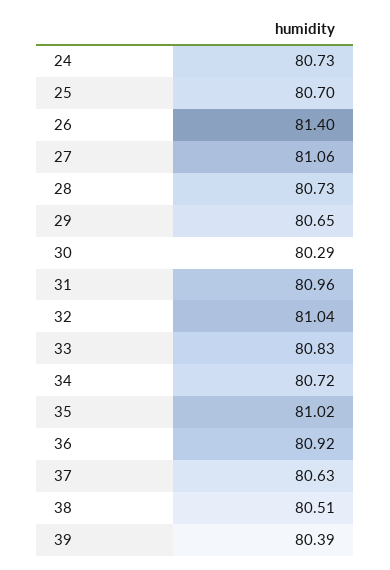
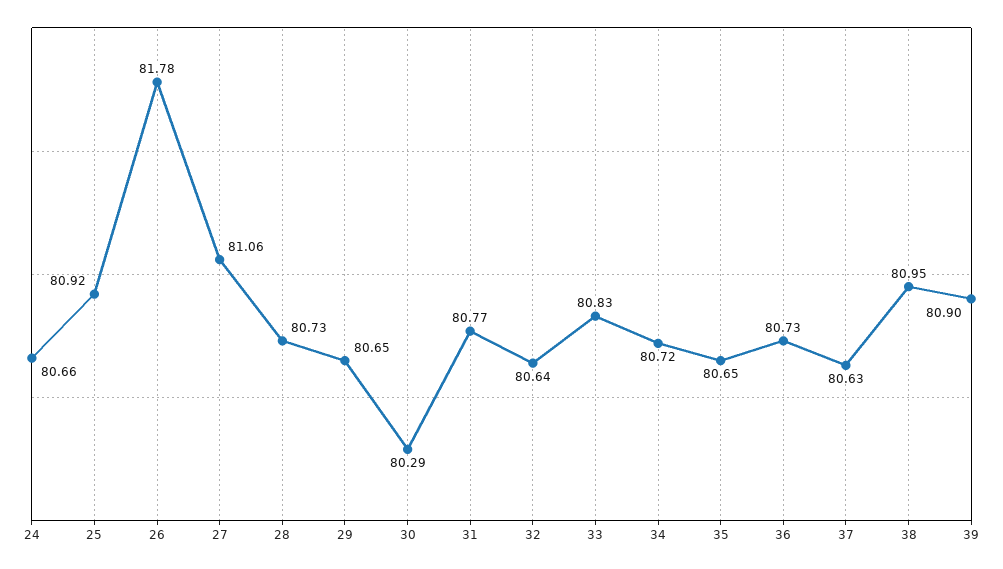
24: 80.73 -> 80.66
25: 80.7 -> 80.92
26: 81.4 -> 81.78
31: 80.96 -> 80.77
32: 81.04 -> 80.64
35: 81.02 -> 80.65
36: 80.92 -> 80.73
38: 80.51 -> 80.95
39: 80.39 -> 80.9

